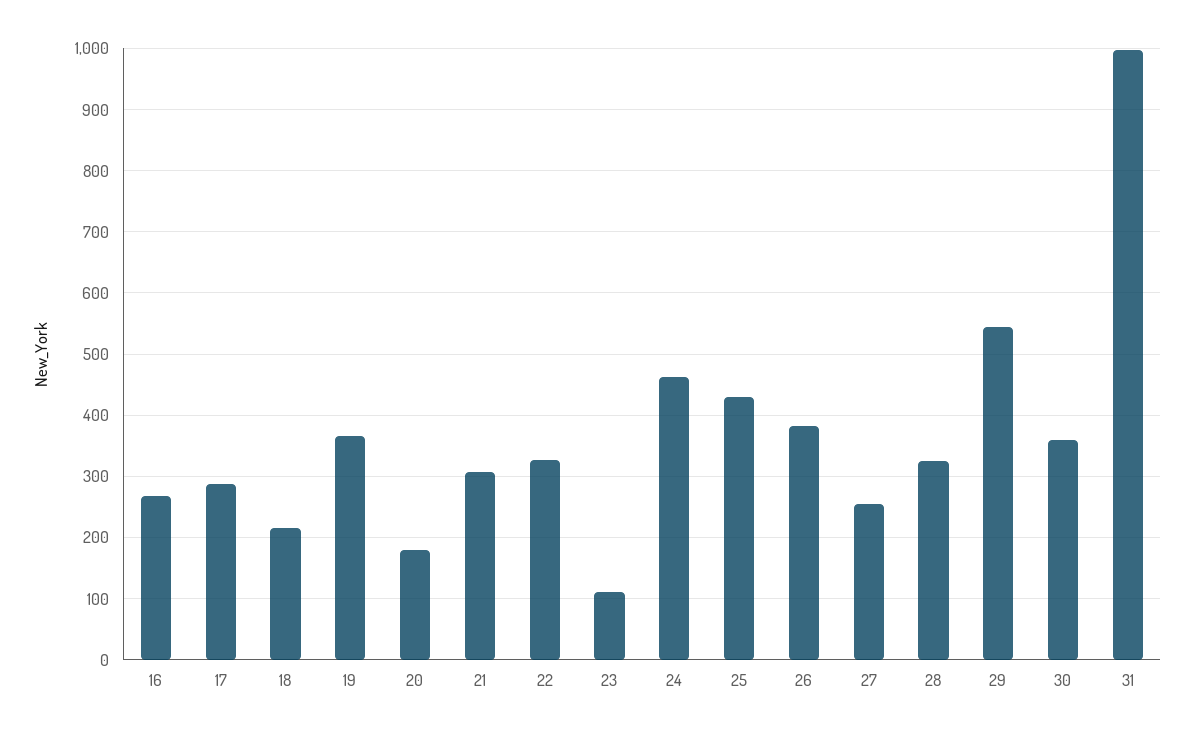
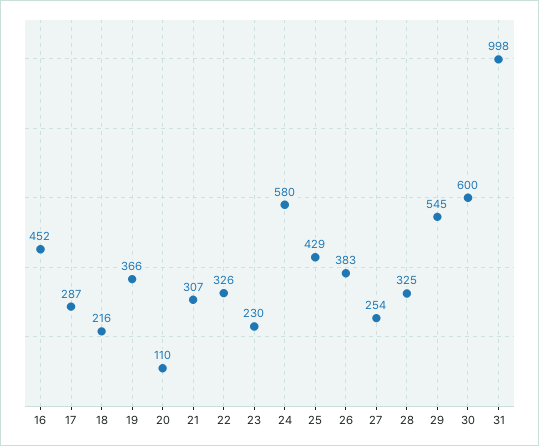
16: 270 -> 452
20: 180 -> 110
23: 110 -> 230
24: 460 -> 580
30: 360 -> 600

